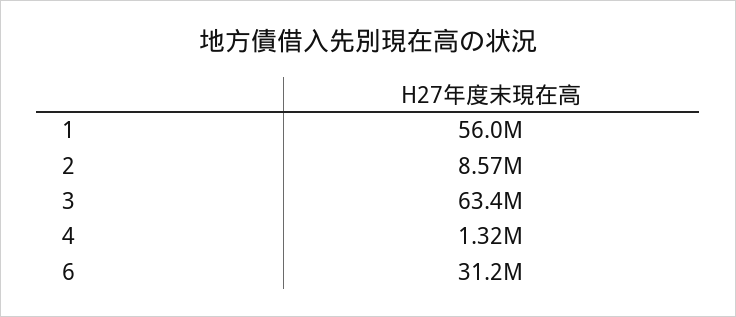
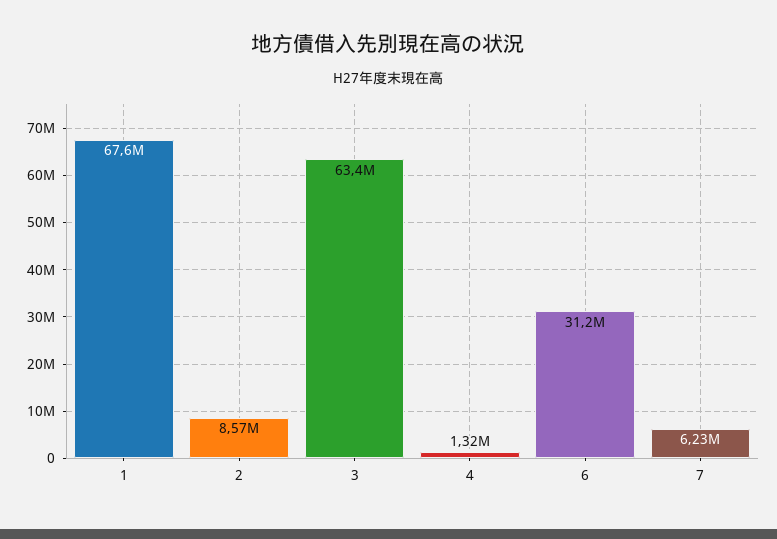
1: 56000000 -> 67600000
7: none -> 6230000

